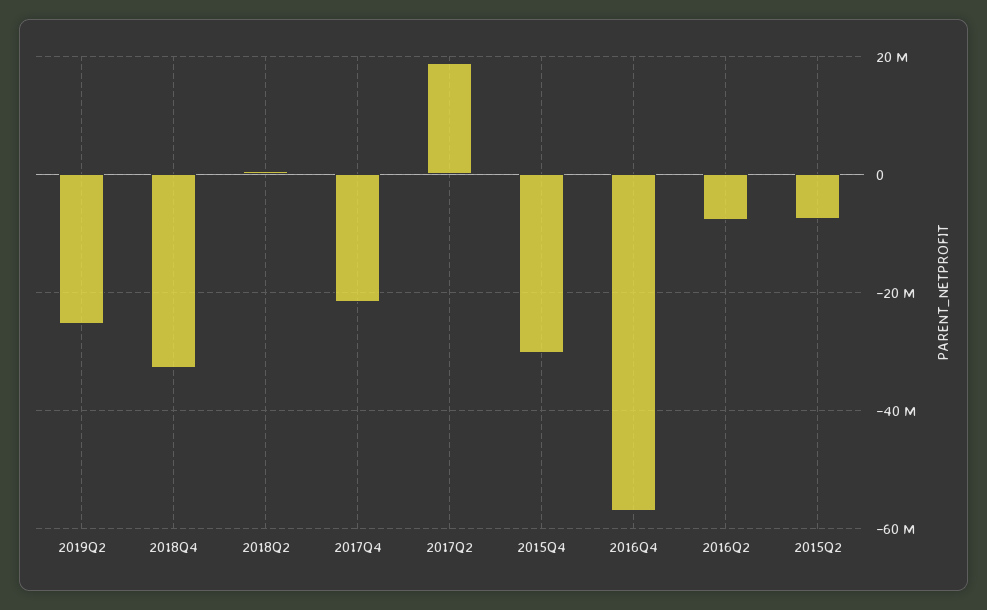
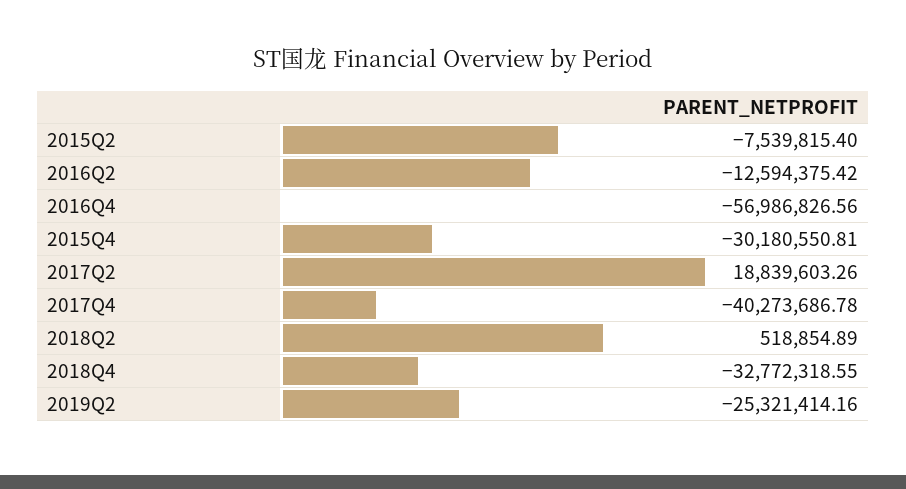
2017Q4: -22000000 -> -40273686.78
2016Q2: -8000000 -> -12594375.42

